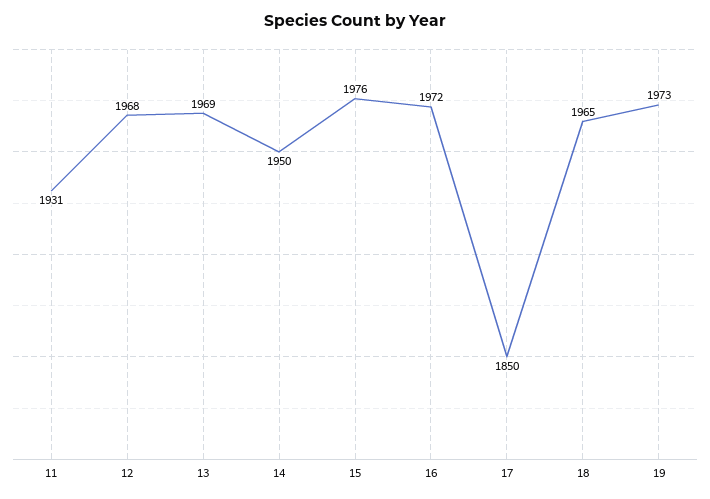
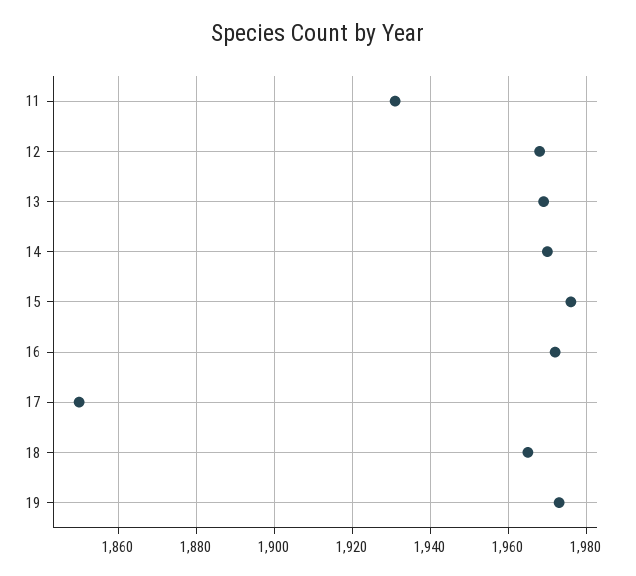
14: 1950 -> 1970

